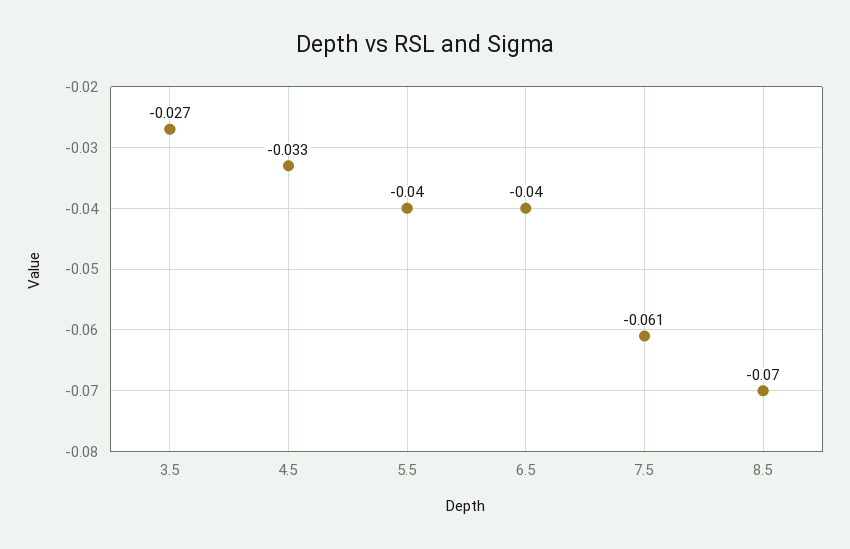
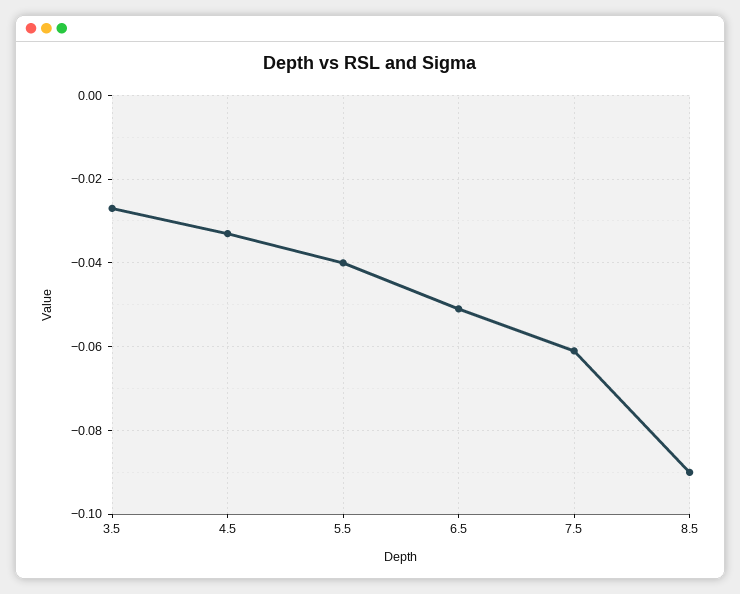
6.5: -0.04 -> -0.05
8.5: -0.07 -> -0.09

